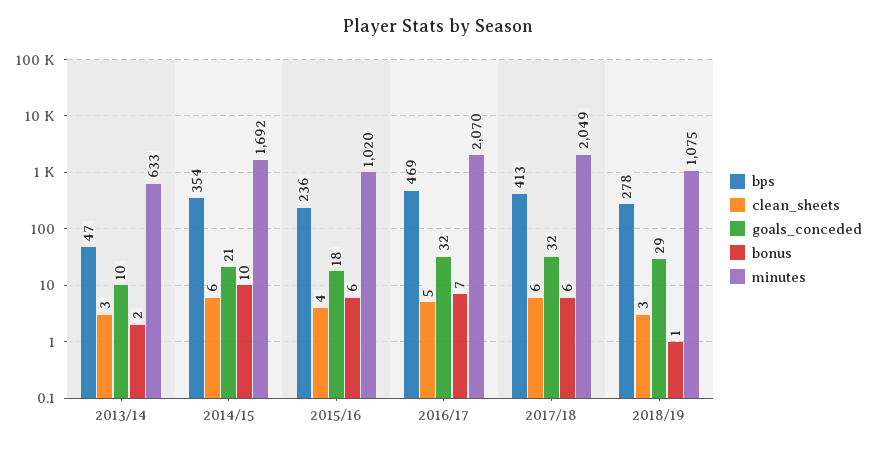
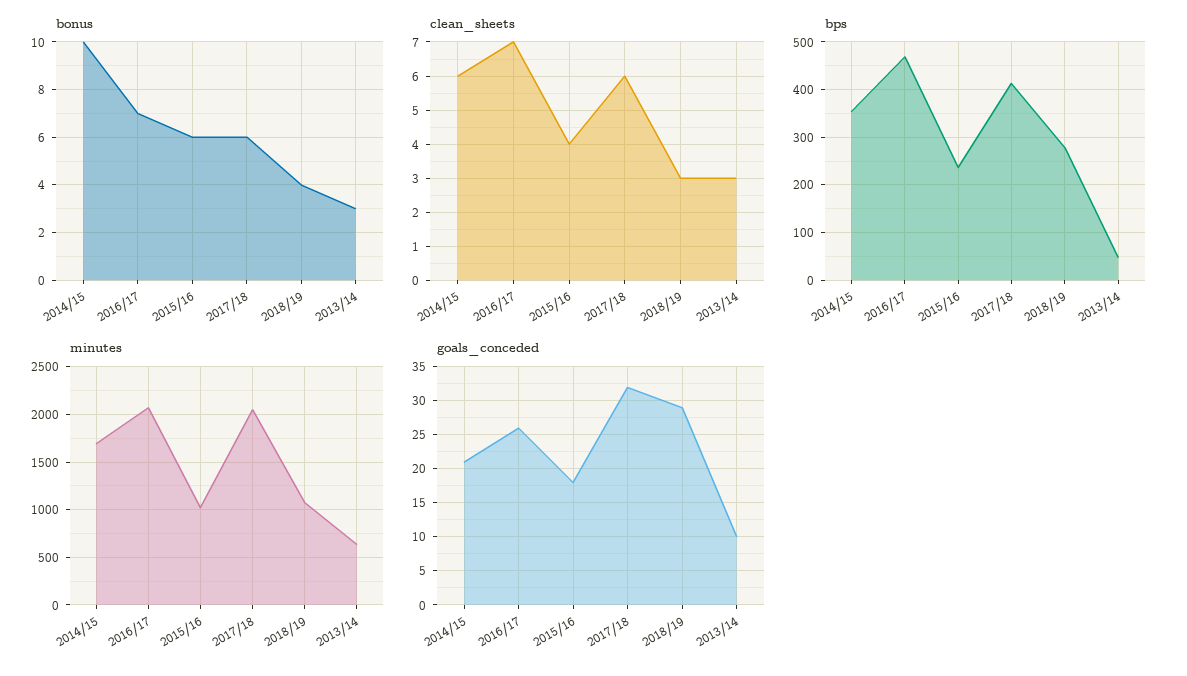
bonus, 2013/14: 2 -> 3
clean_sheets, 2016/17: 5 -> 7
goals_conceded, 2016/17: 32 -> 26
bonus, 2018/19: 1 -> 4

